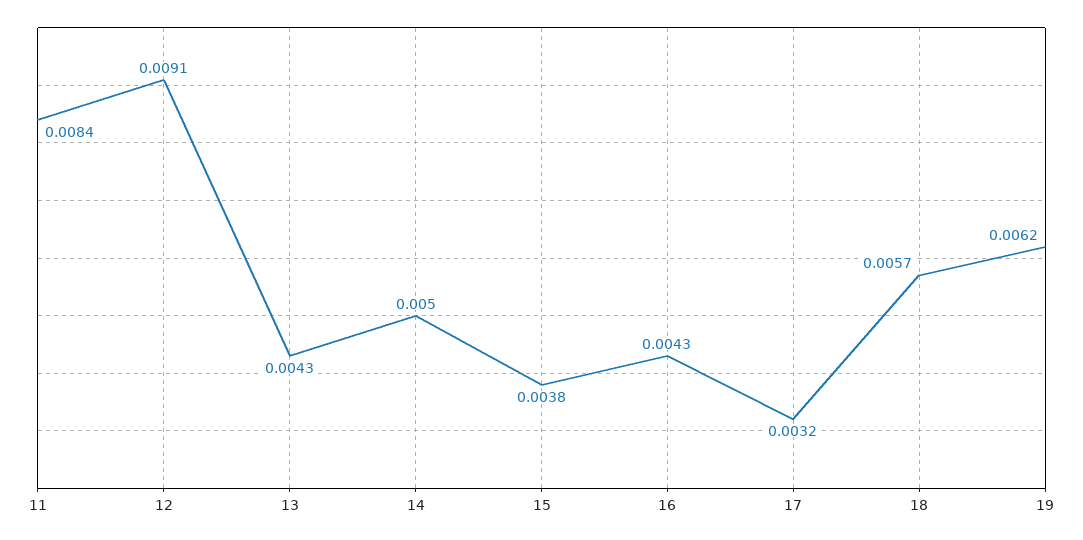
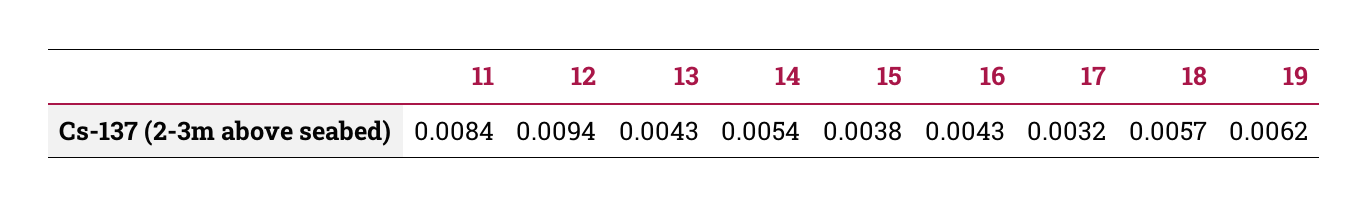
12: 0.0091 -> 0.0094
14: 0.005 -> 0.0054

